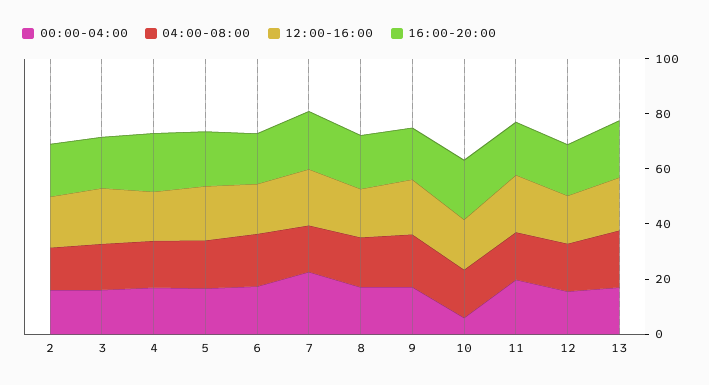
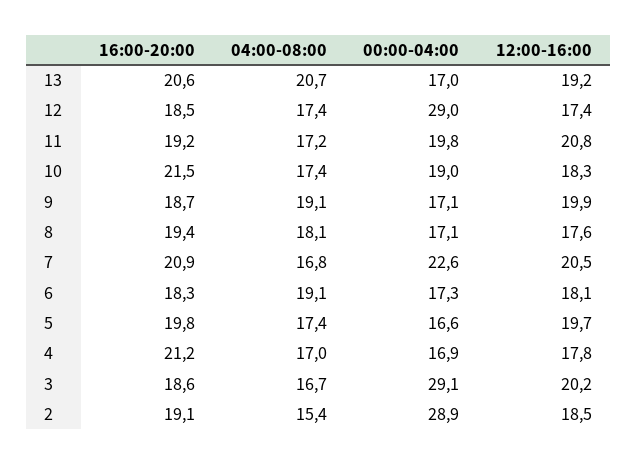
00:00-04:00, 2: 15 -> 28.9
00:00-04:00, 3: 15 -> 29.1
00:00-04:00, 10: 5 -> 19
00:00-04:00, 12: 15 -> 29

